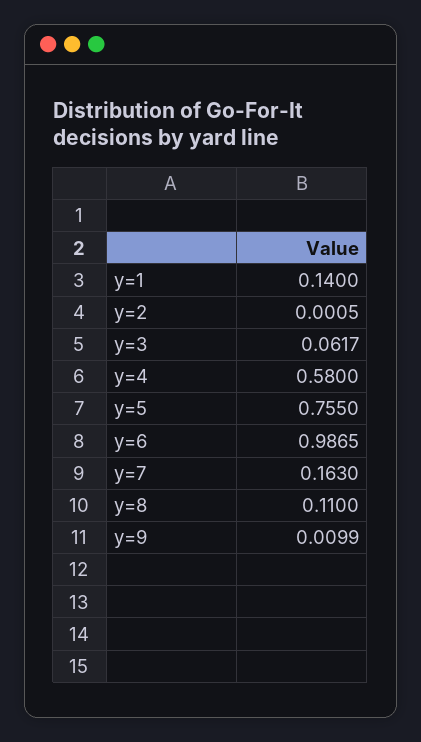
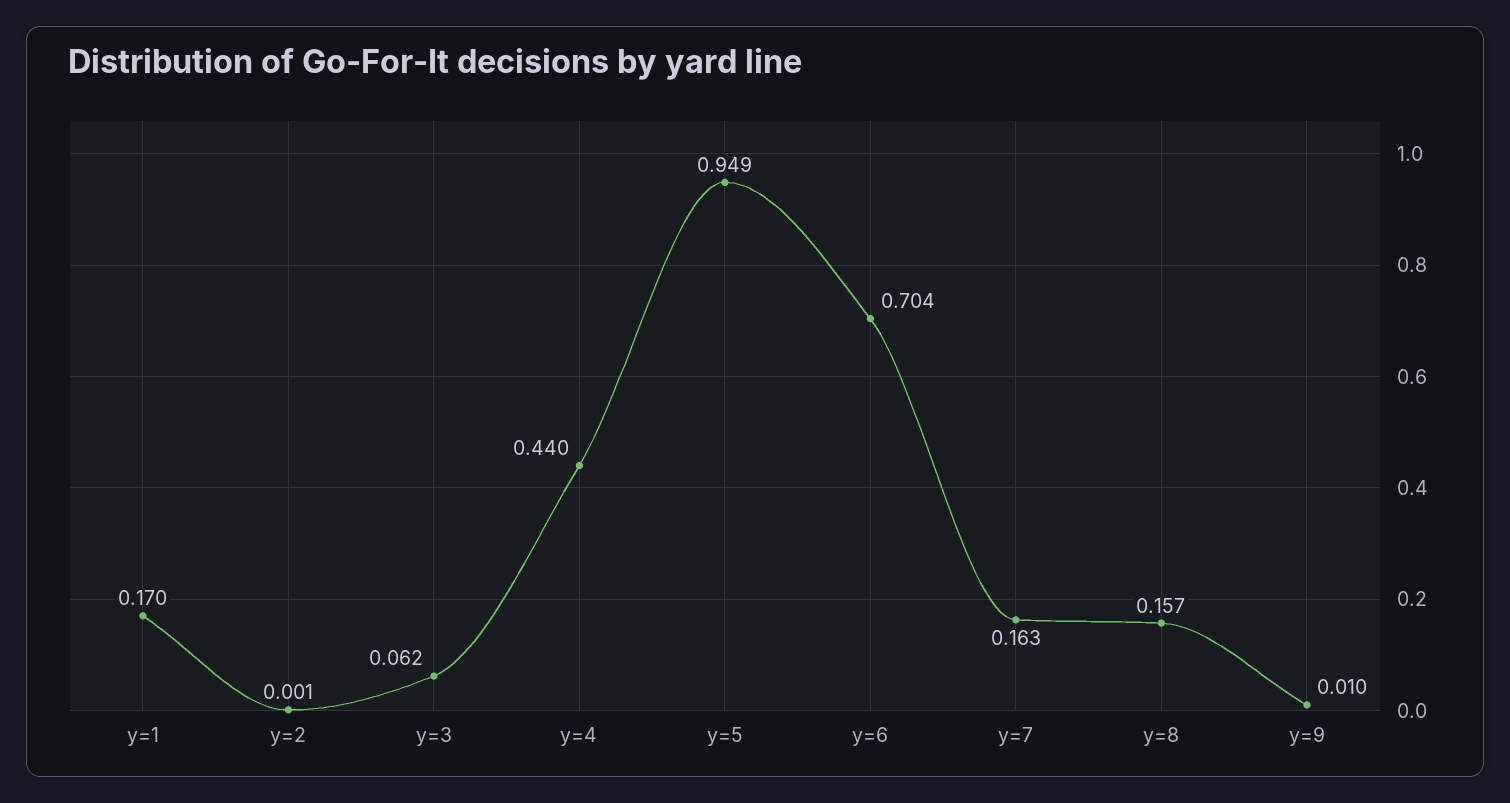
y=1: 0.14 -> 0.17
y=4: 0.58 -> 0.44
y=5: 0.755 -> 0.949
y=6: 0.9865 -> 0.704
y=8: 0.11 -> 0.157

